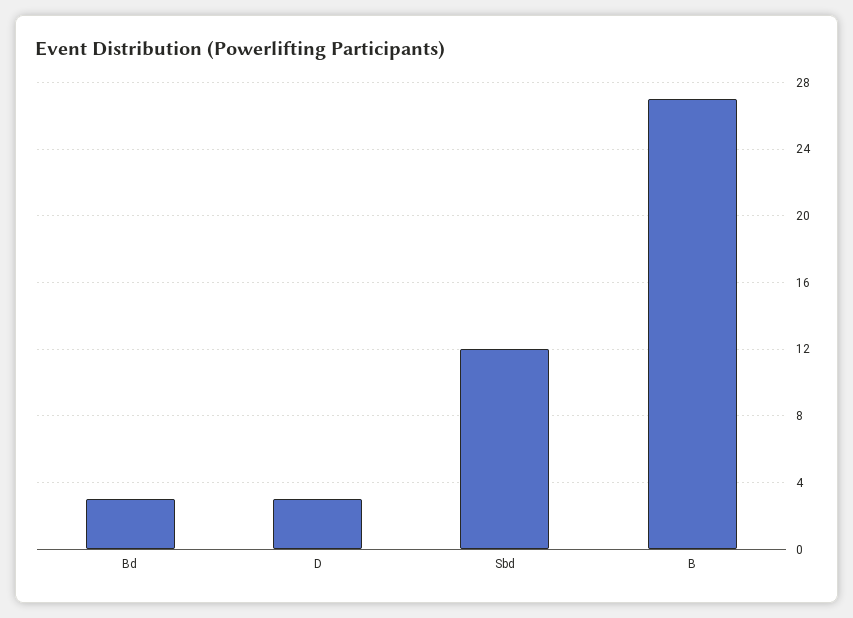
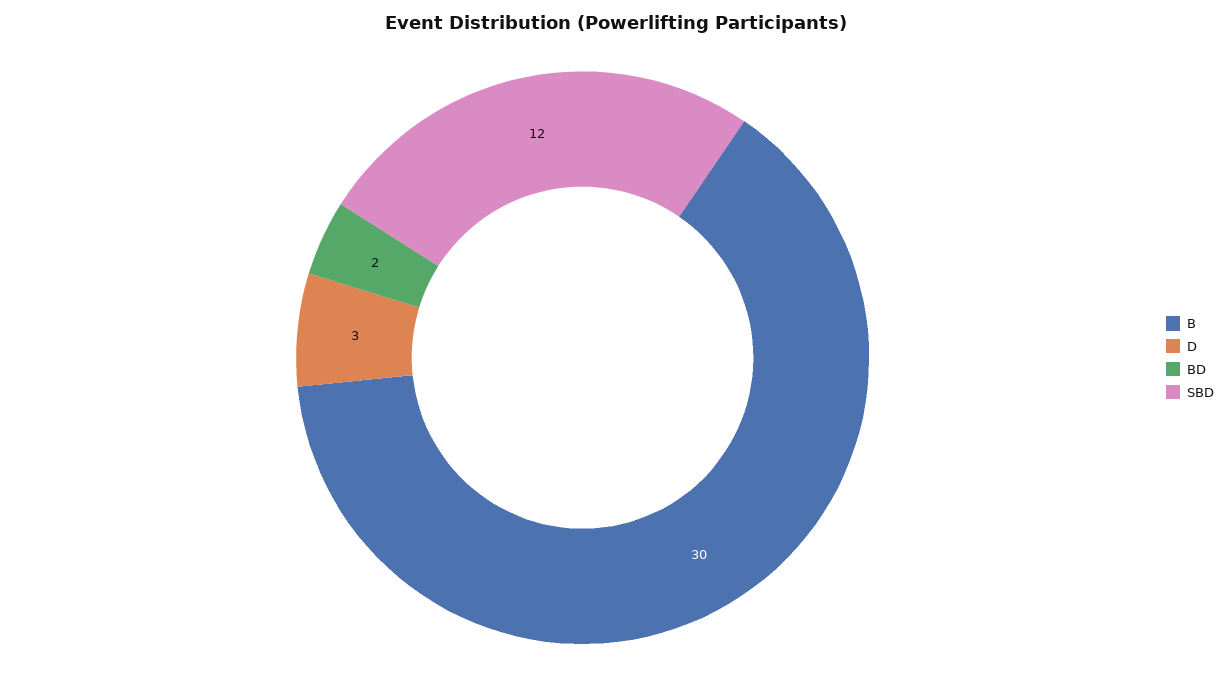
Bd: 3 -> 2
B: 27 -> 30

